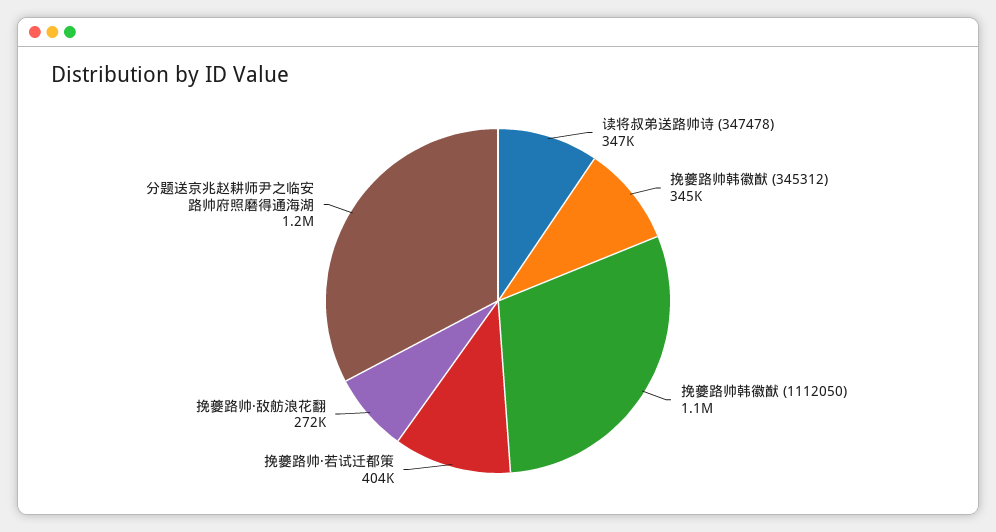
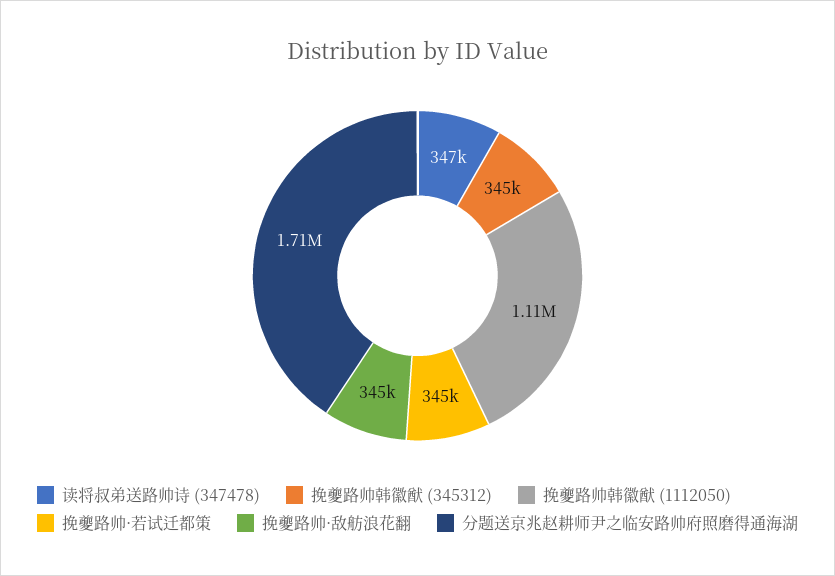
挽夔路帅·若试迁都策: 404000 -> 345000
挽夔路帅·敌舫浪花翻: 272000 -> 345000
分题送京兆赵耕师尹之临安路帅府照磨得通海湖: 1200000 -> 1710000

